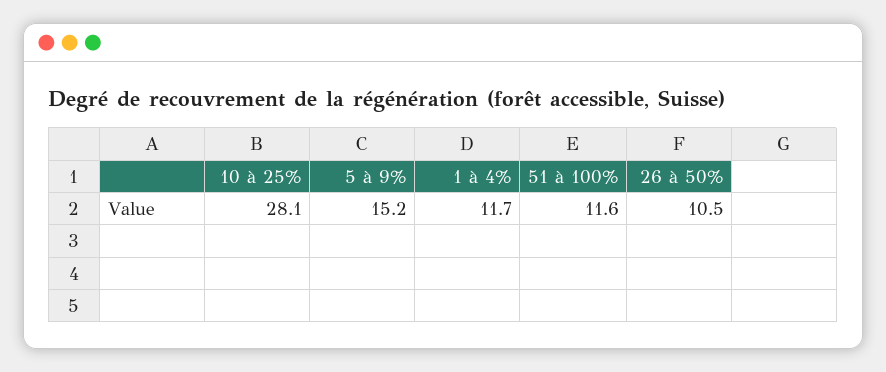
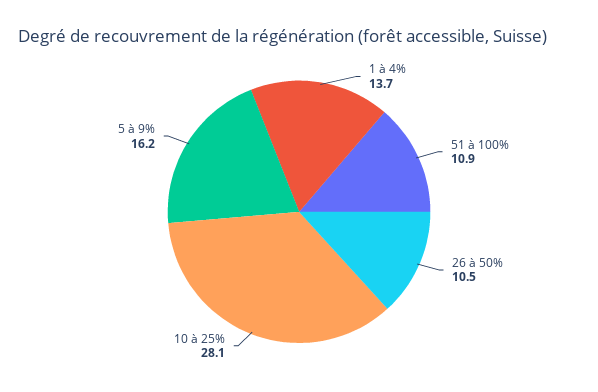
5 à 9%: 15.2 -> 16.2
1 à 4%: 11.7 -> 13.7
51 à 100%: 11.6 -> 10.9

